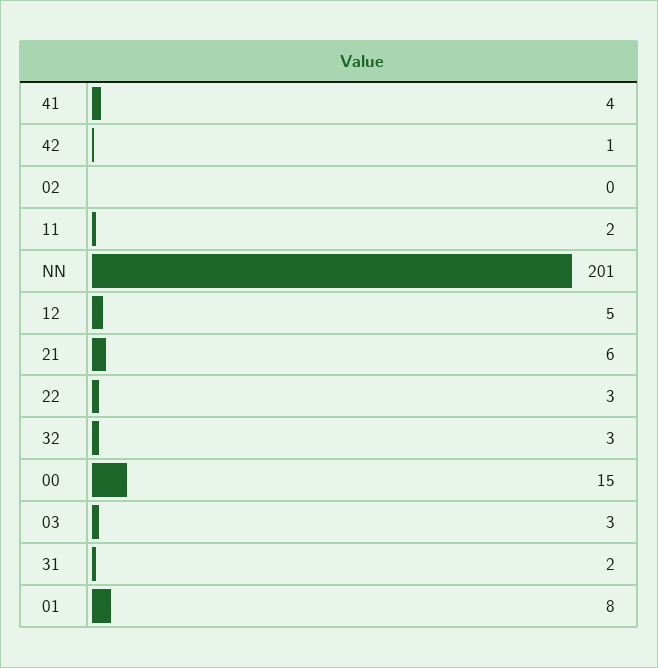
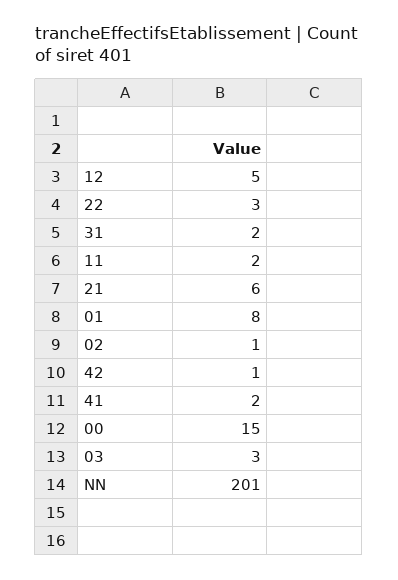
41: 4 -> 2
02: 0 -> 1
32: 3 -> none

